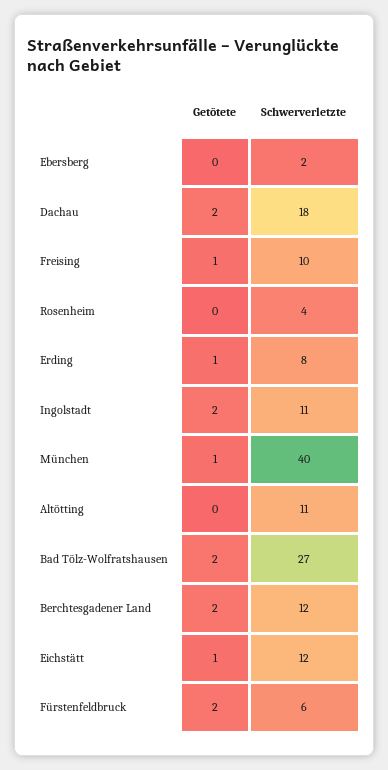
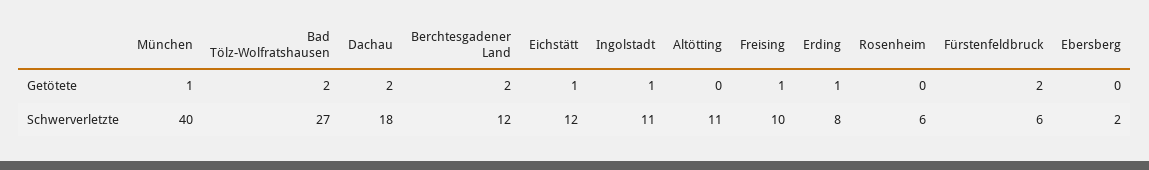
Schwerverletzte, Rosenheim: 4 -> 6
Getötete, Ingolstadt: 2 -> 1

